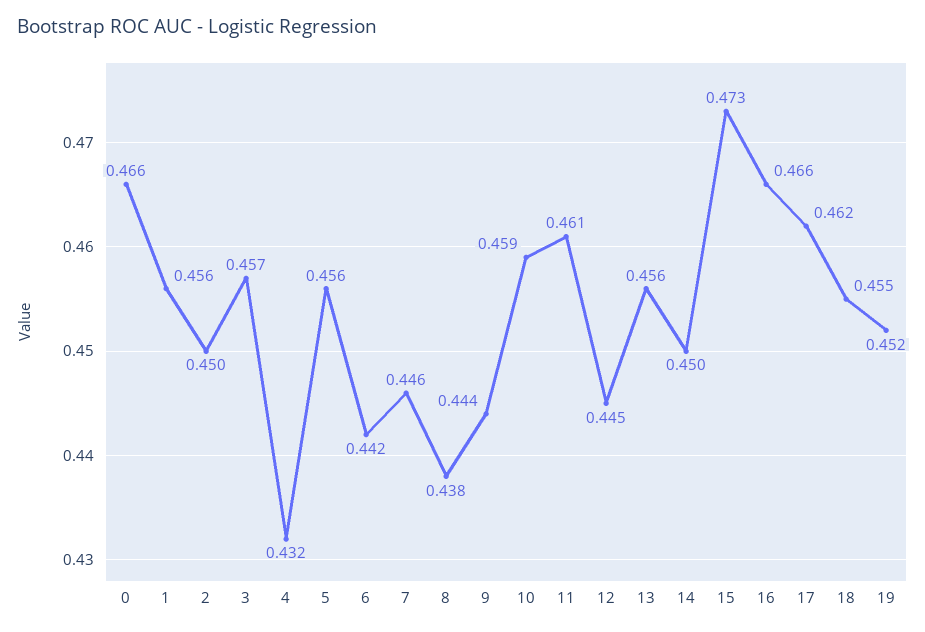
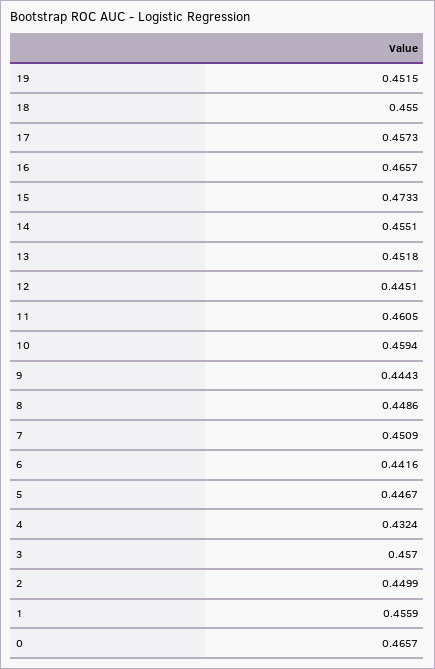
5: 0.456 -> 0.4467
7: 0.446 -> 0.4509
8: 0.438 -> 0.4486
13: 0.456 -> 0.4518
14: 0.45 -> 0.4551
17: 0.462 -> 0.4573

